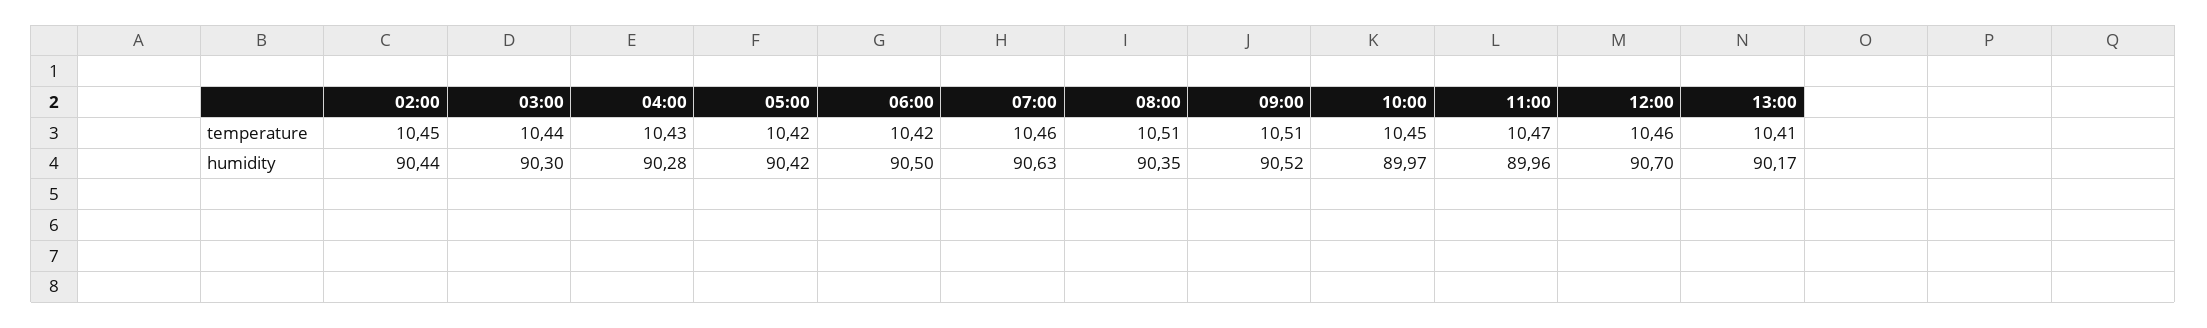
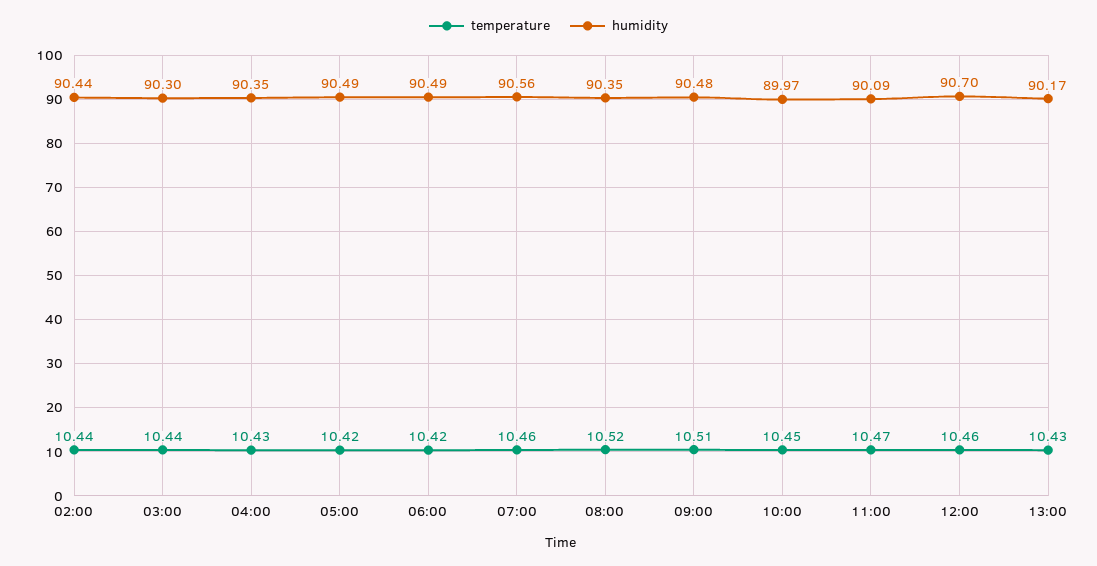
temperature, 02:00: 10.45 -> 10.44
temperature, 08:00: 10.51 -> 10.52
temperature, 13:00: 10.41 -> 10.43
humidity, 04:00: 90.28 -> 90.35
humidity, 05:00: 90.42 -> 90.49
humidity, 06:00: 90.5 -> 90.49
humidity, 07:00: 90.63 -> 90.56
humidity, 09:00: 90.52 -> 90.48
humidity, 11:00: 89.96 -> 90.09

